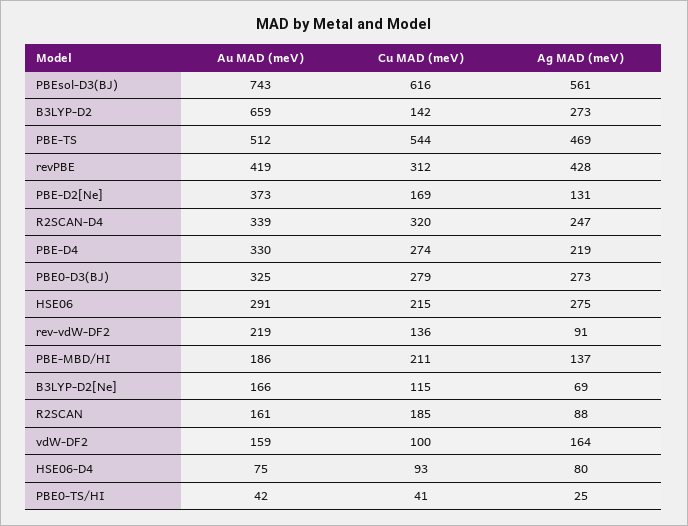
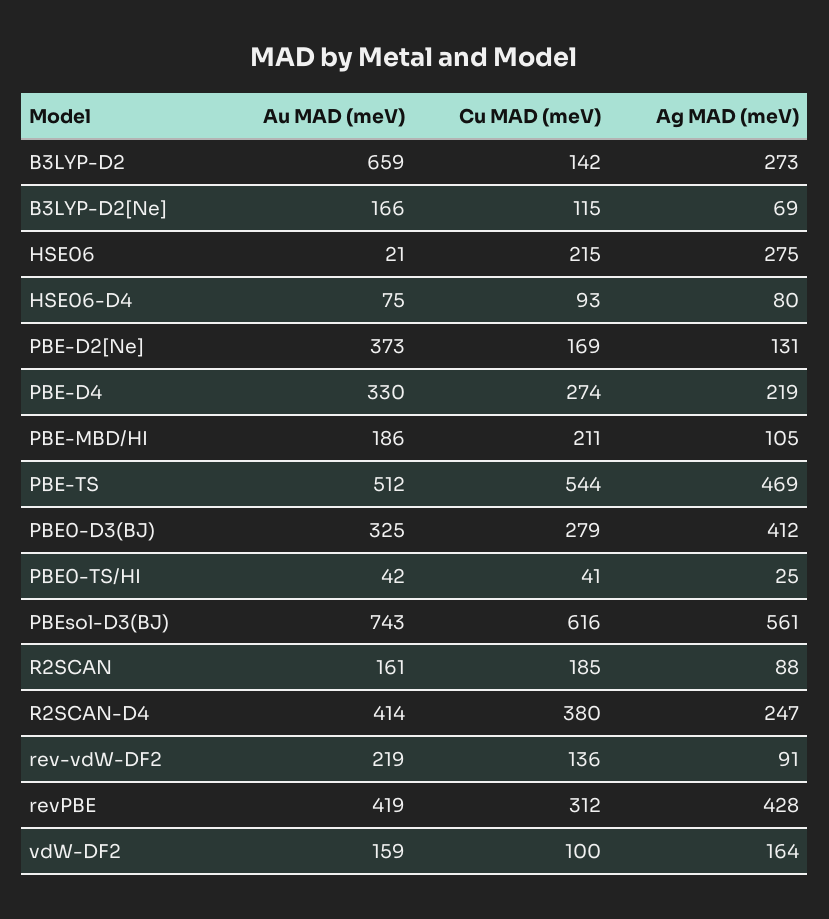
Au MAD (meV), R2SCAN-D4: 339 -> 414
Cu MAD (meV), R2SCAN-D4: 320 -> 380
Ag MAD (meV), PBE0-D3(BJ): 273 -> 412
Au MAD (meV), HSE06: 291 -> 21
Ag MAD (meV), PBE-MBD/HI: 137 -> 105

